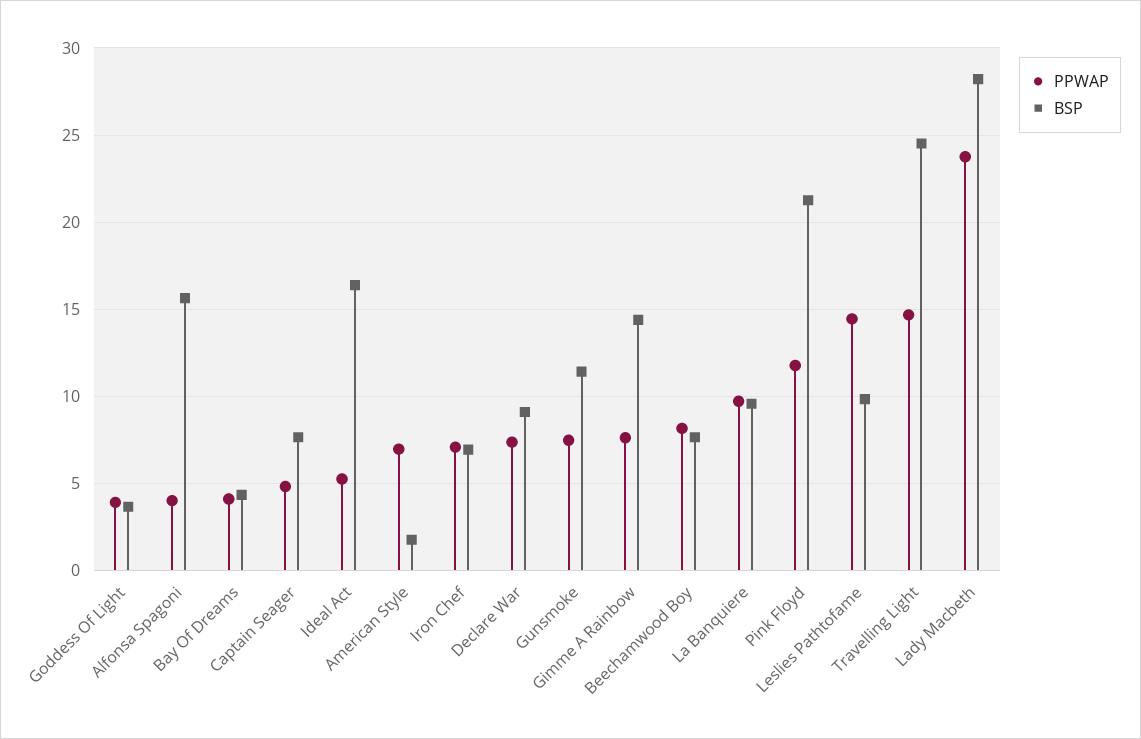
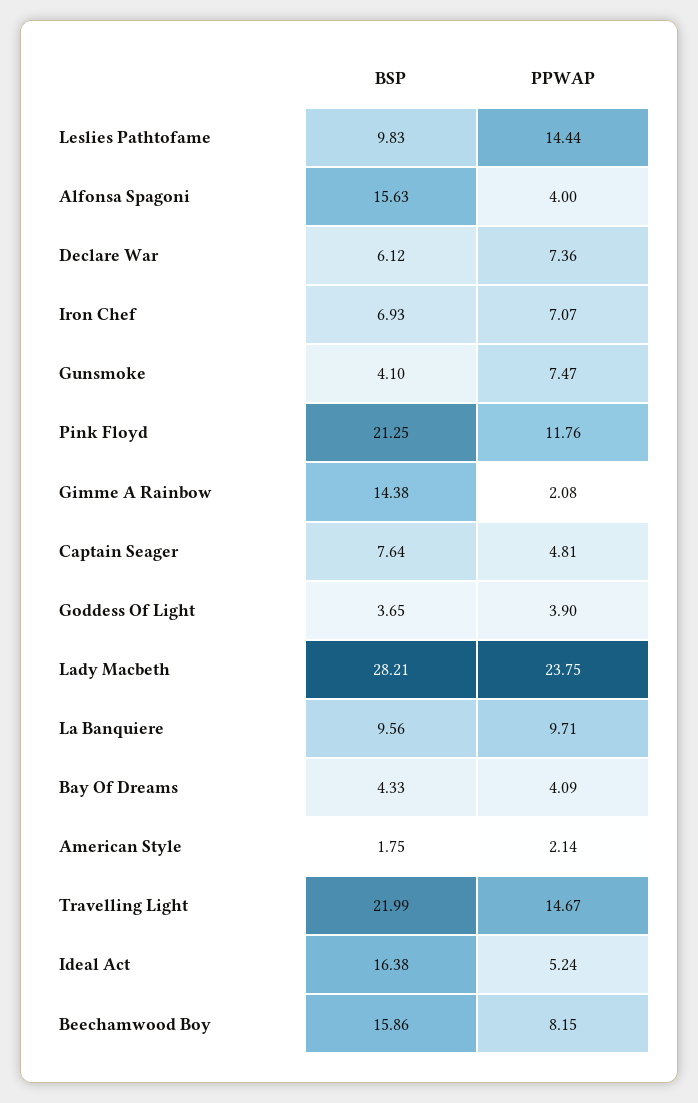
PPWAP, American Style: 7 -> 2.14
BSP, Declare War: 9 -> 6.12
BSP, Gunsmoke: 11.5 -> 4.1
PPWAP, Gimme A Rainbow: 7.5 -> 2.08
BSP, Beechamwood Boy: 7.5 -> 15.86
BSP, Travelling Light: 24.5 -> 21.99

